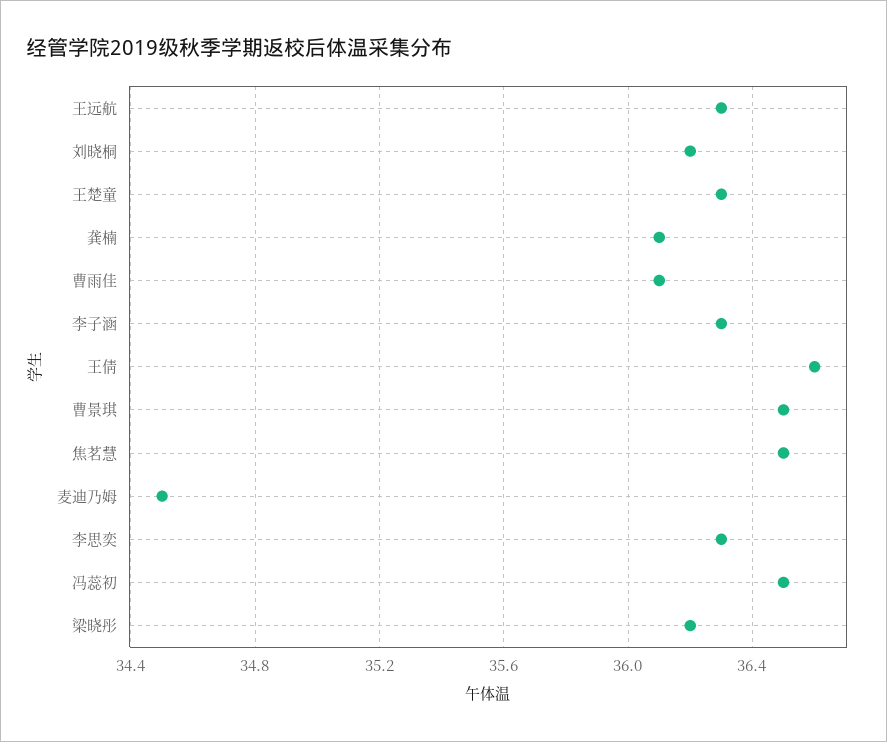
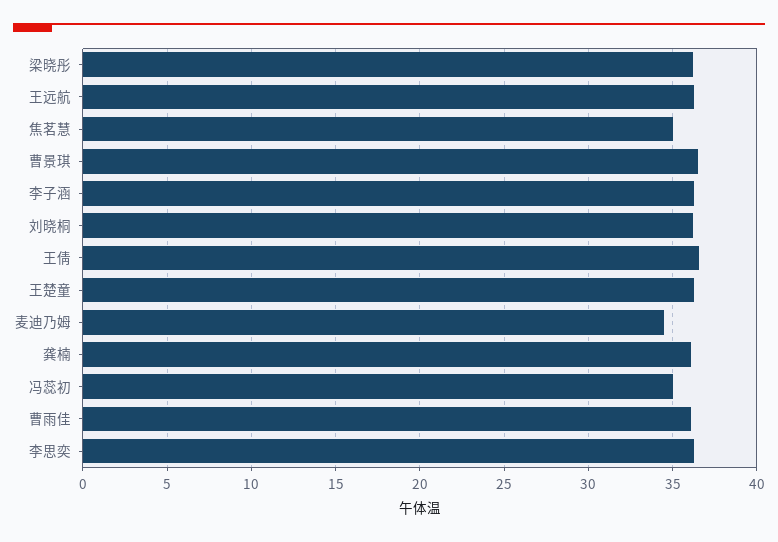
焦茗慧: 36.5 -> 35
冯蕊初: 36.5 -> 35

